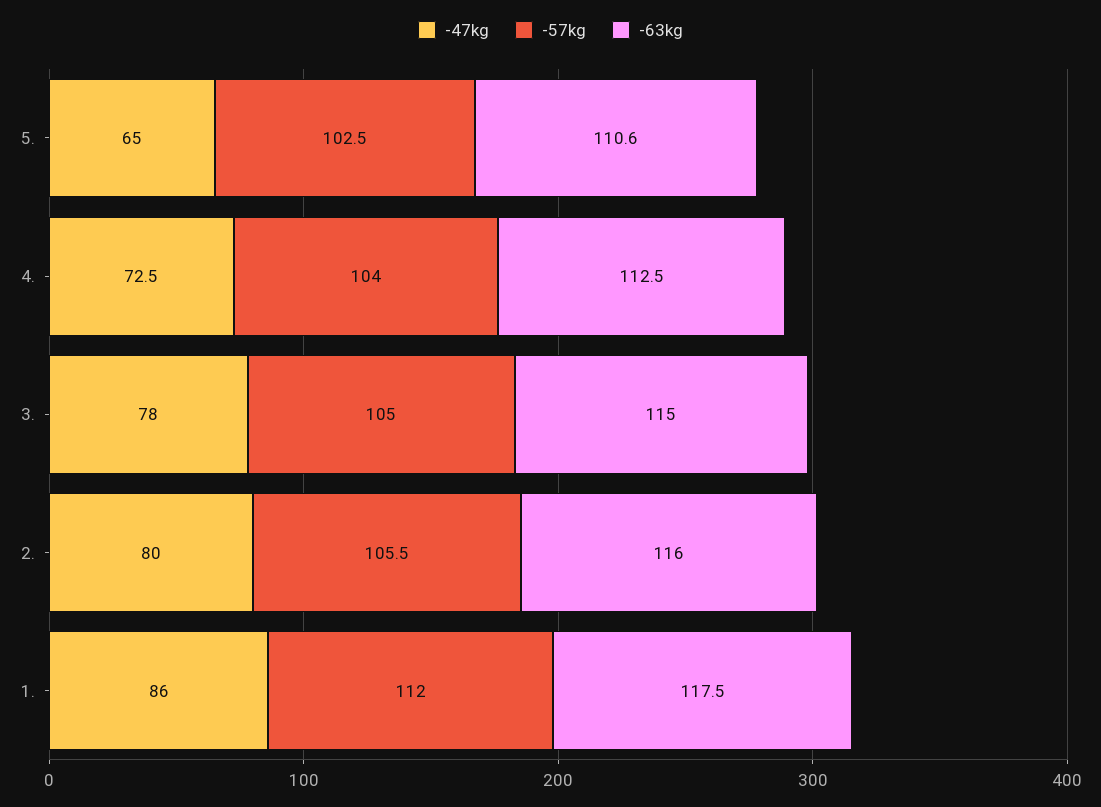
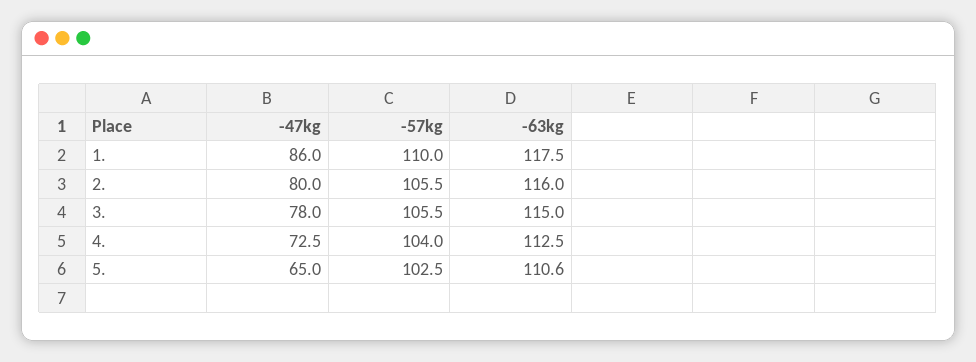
-57kg, 3.: 105 -> 105.5
-57kg, 1.: 112 -> 110

